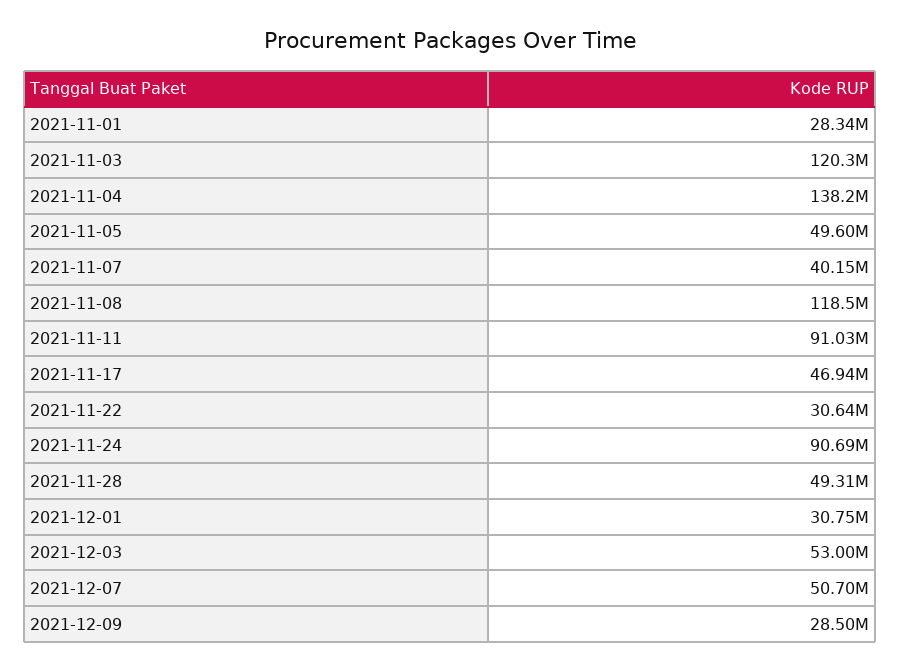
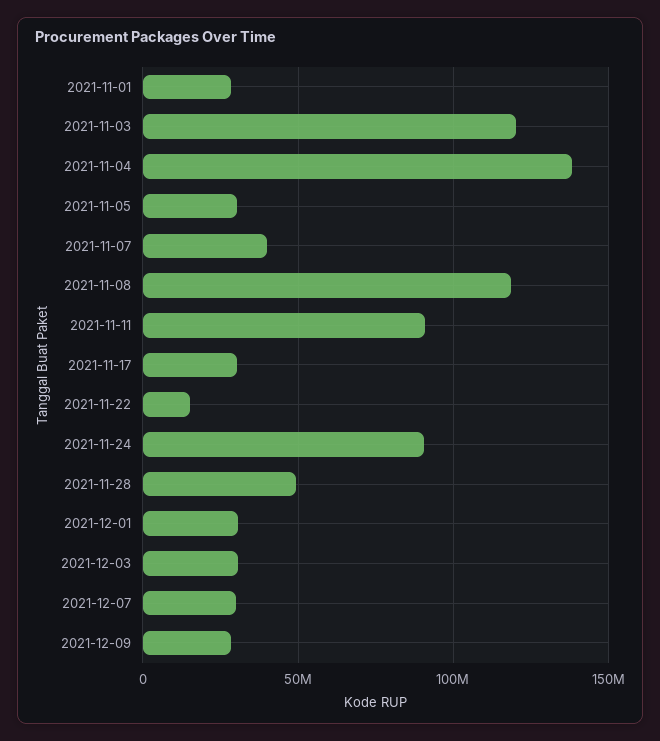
2021-11-05: 49600000 -> 30000000
2021-11-17: 46940000 -> 30000000
2021-11-22: 30640000 -> 15000000
2021-12-03: 53000000 -> 30000000
2021-12-07: 50700000 -> 30000000

